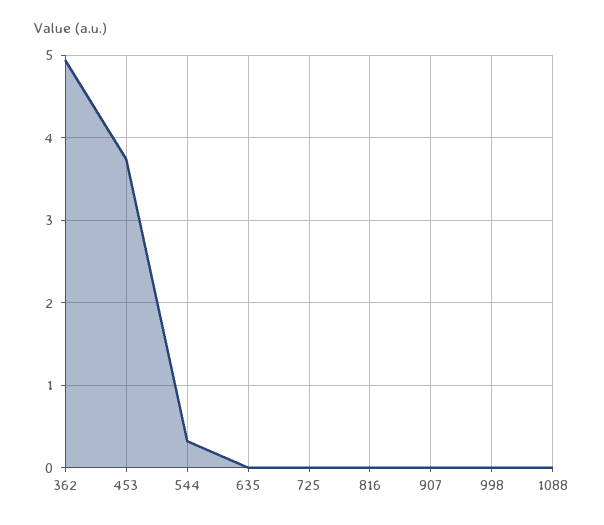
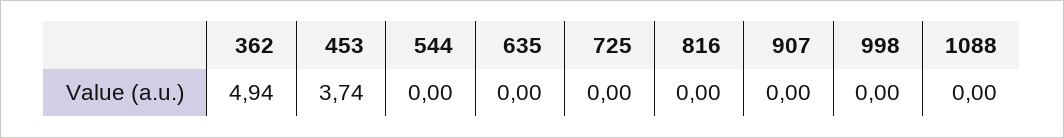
544: 0.3 -> 0

